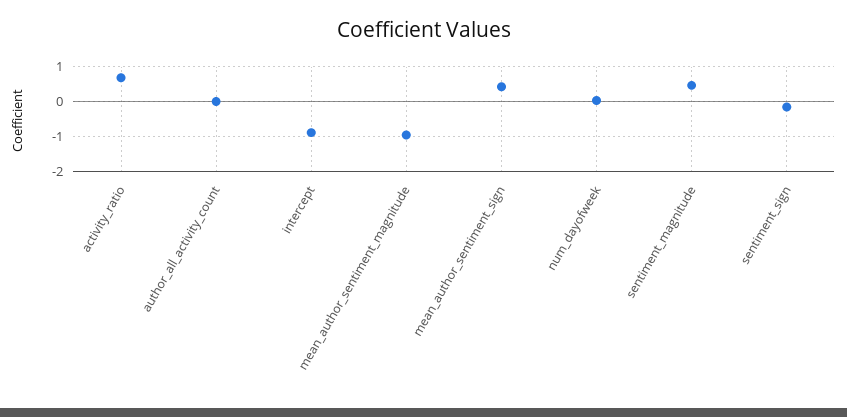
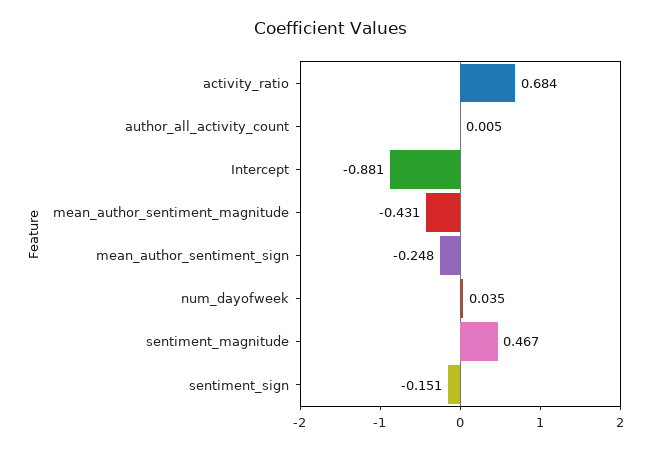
mean_author_sentiment_magnitude: -1 -> -0.431
mean_author_sentiment_sign: 0.4 -> -0.248

